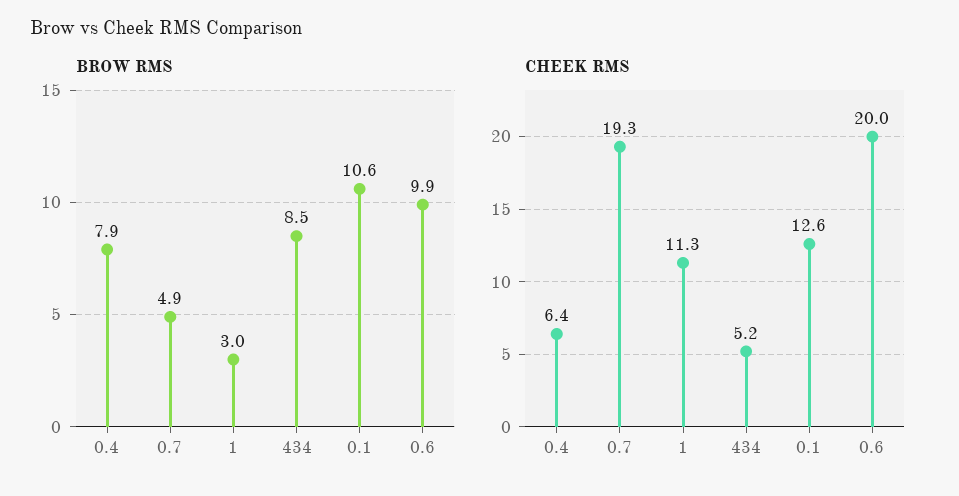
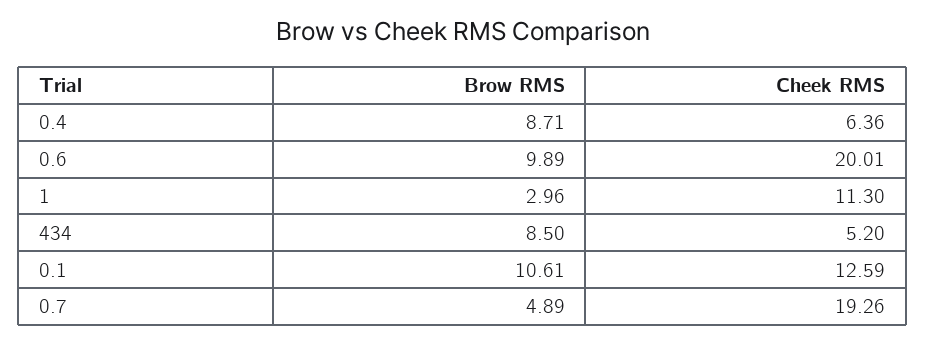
BROW RMS, 0.4: 7.9 -> 8.71

